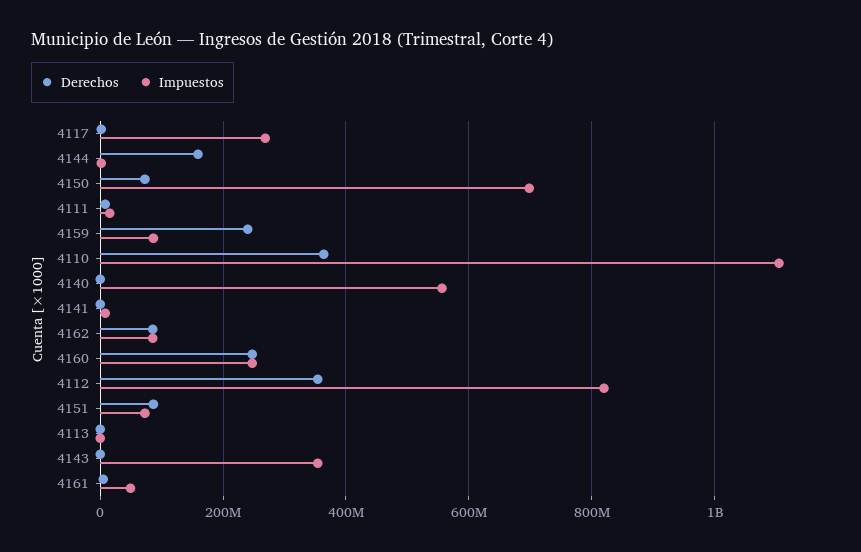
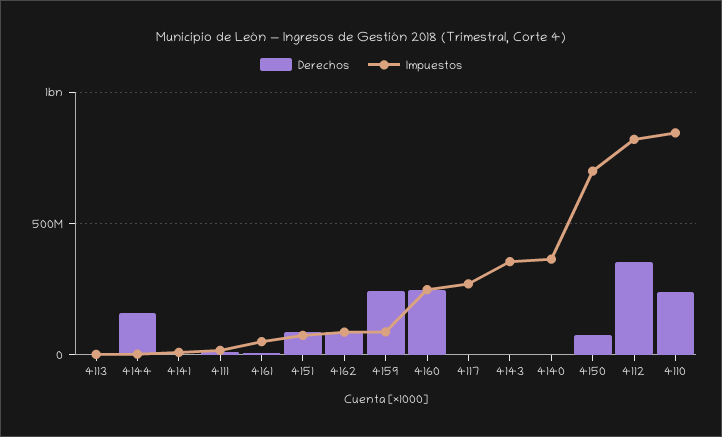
Derechos, 4110: 360000000 -> 250000000
Impuestos, 4110: 1100000000 -> 850000000
Impuestos, 4140: 560000000 -> 350000000

